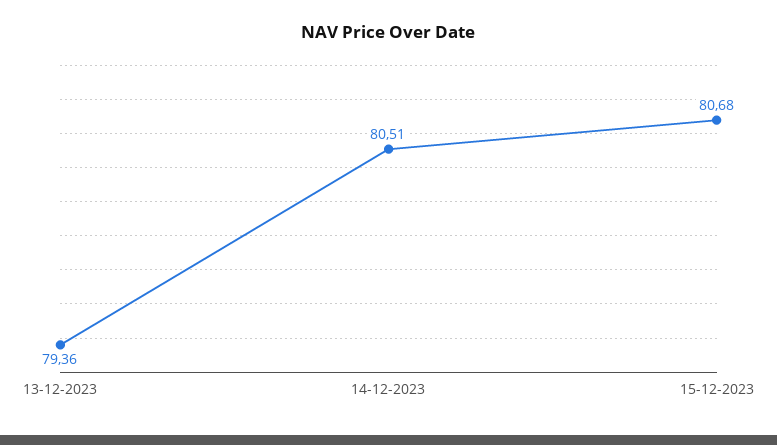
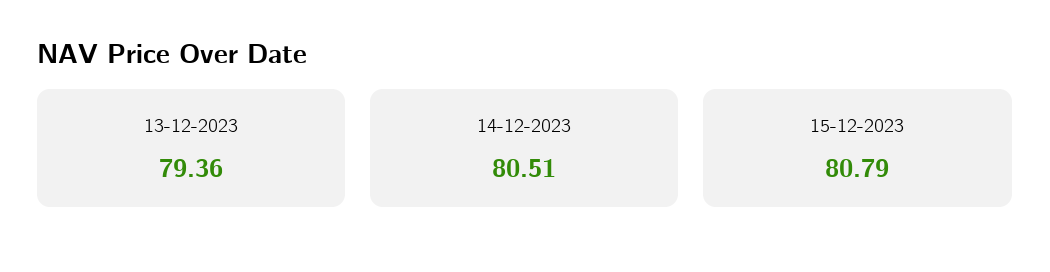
15-12-2023: 80.68 -> 80.79

